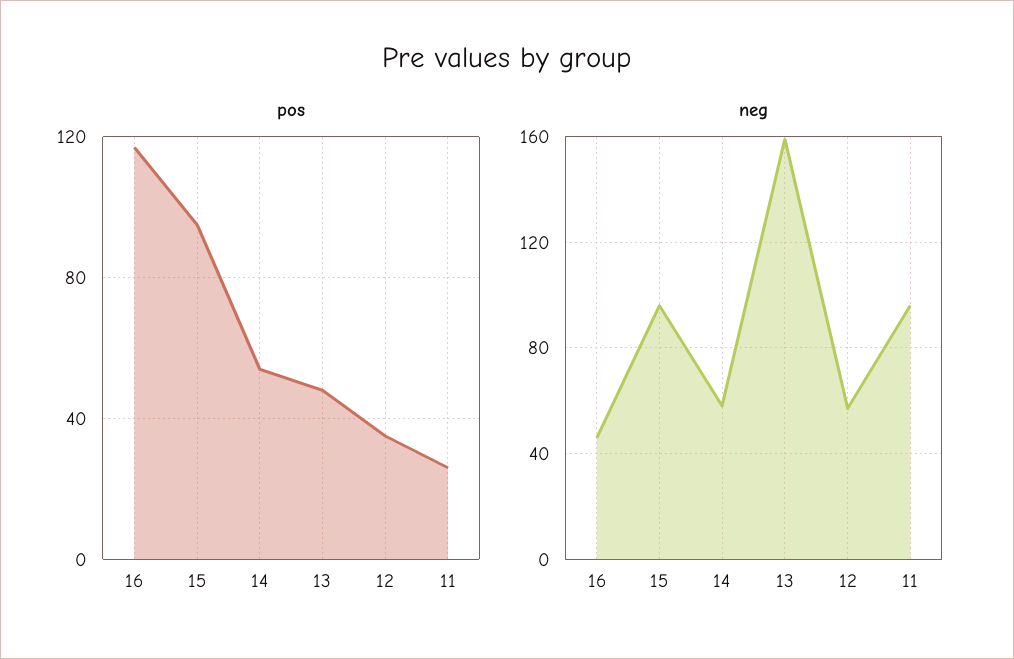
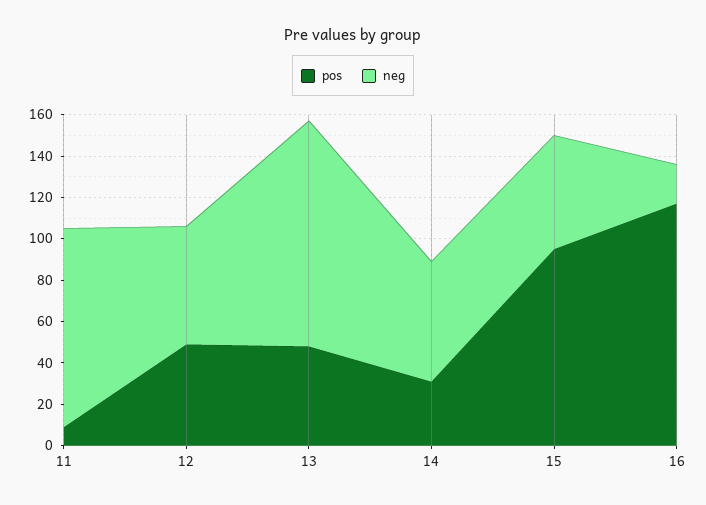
pos, 14: 55 -> 30
pos, 12: 35 -> 50
pos, 11: 25 -> 10
neg, 16: 45 -> 20
neg, 15: 95 -> 55
neg, 13: 160 -> 110

